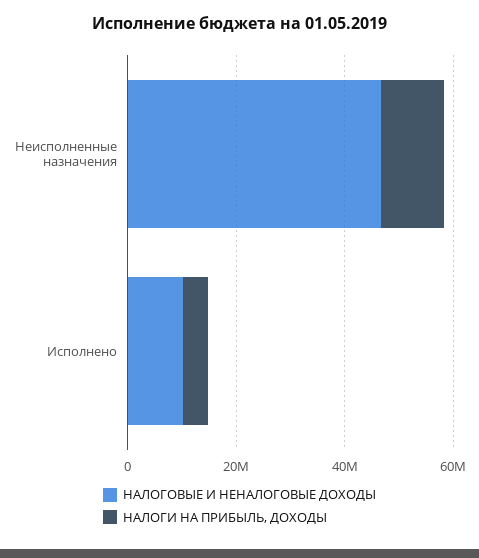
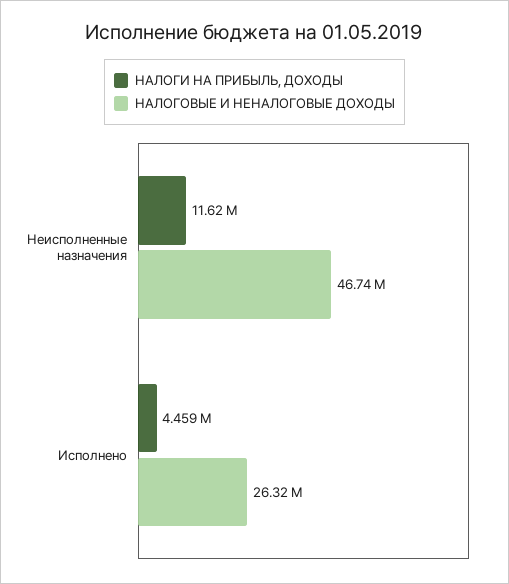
НАЛОГОВЫЕ И НЕНАЛОГОВЫЕ ДОХОДЫ, Исполнено: 10000000 -> 26320000

